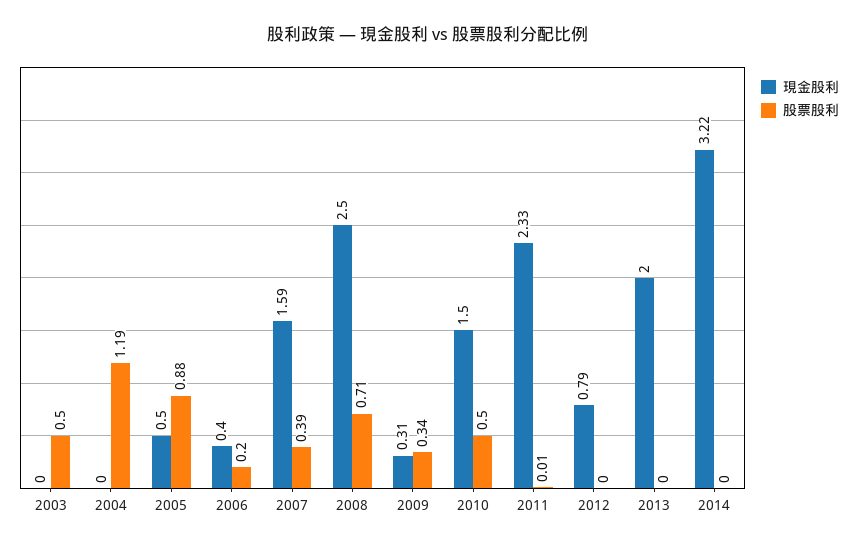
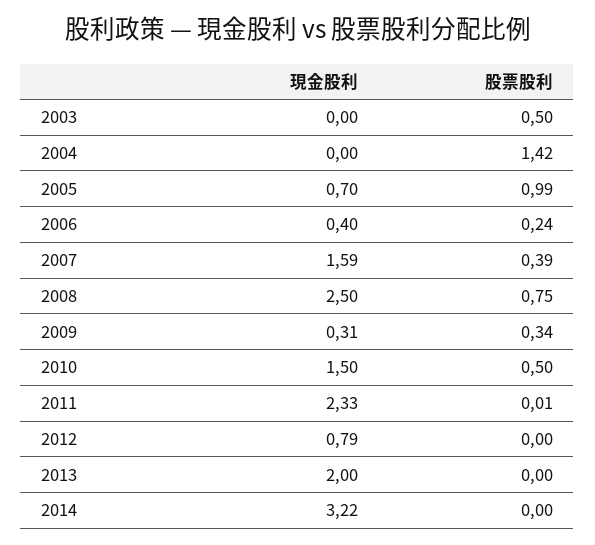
股票股利, 2004: 1.19 -> 1.42
現金股利, 2005: 0.5 -> 0.7
股票股利, 2005: 0.88 -> 0.99
股票股利, 2006: 0.2 -> 0.24
股票股利, 2008: 0.71 -> 0.75

